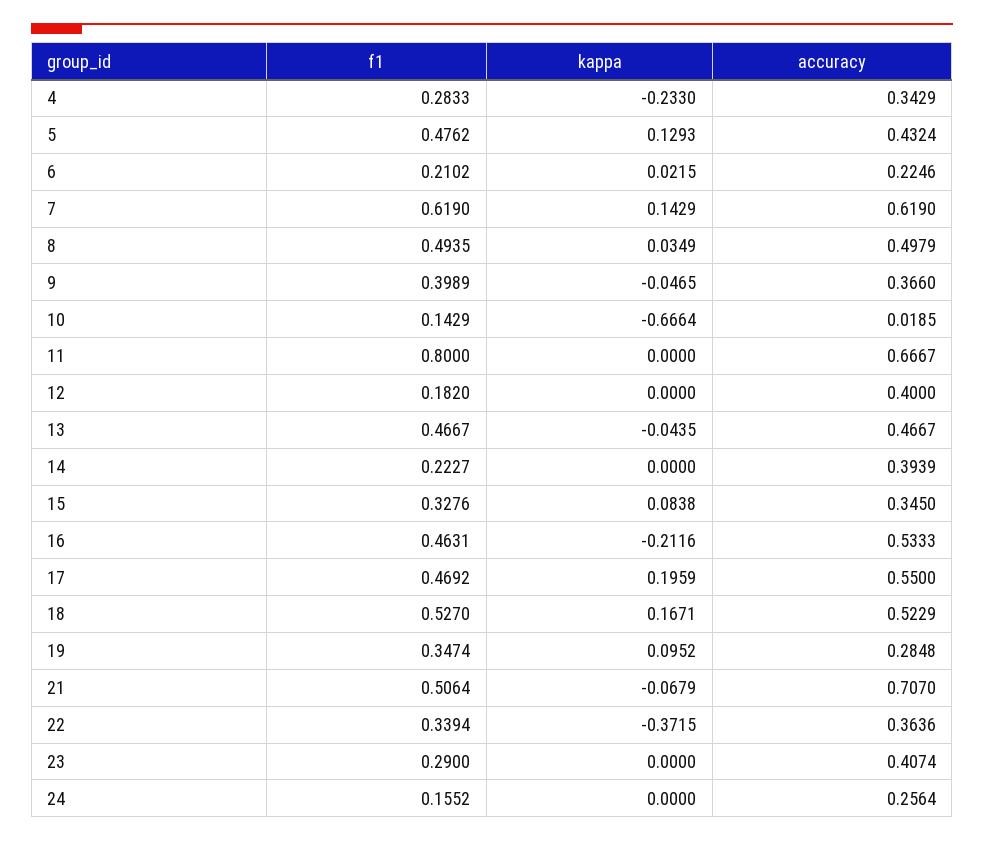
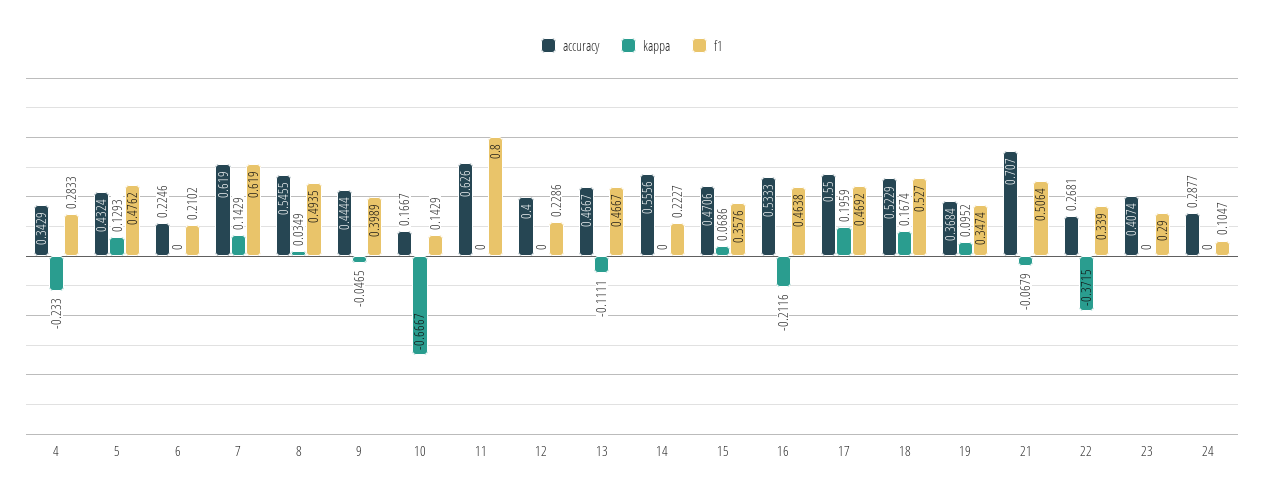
kappa, 6: 0.0215 -> 0
accuracy, 8: 0.4979 -> 0.5455
accuracy, 9: 0.366 -> 0.4444
kappa, 10: -0.6664 -> -0.6667
accuracy, 10: 0.0185 -> 0.1667
accuracy, 11: 0.6667 -> 0.626
f1, 12: 0.182 -> 0.2286
kappa, 13: -0.0435 -> -0.1111
accuracy, 14: 0.3939 -> 0.5556
f1, 15: 0.3276 -> 0.3576
kappa, 15: 0.0838 -> 0.0686
accuracy, 15: 0.345 -> 0.4706
f1, 16: 0.4631 -> 0.4638
kappa, 18: 0.1671 -> 0.1674
accuracy, 19: 0.2848 -> 0.3684
f1, 22: 0.3394 -> 0.339
accuracy, 22: 0.3636 -> 0.2681
f1, 24: 0.1552 -> 0.1047
accuracy, 24: 0.2564 -> 0.2877

